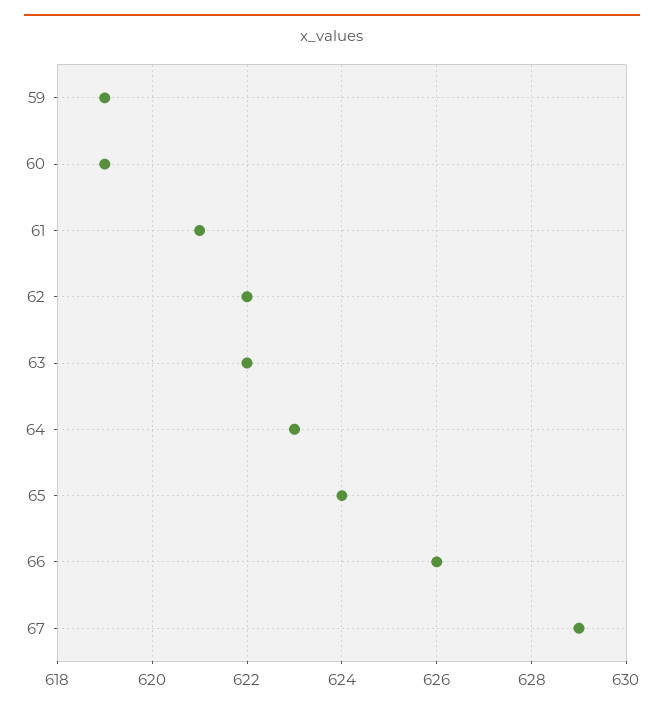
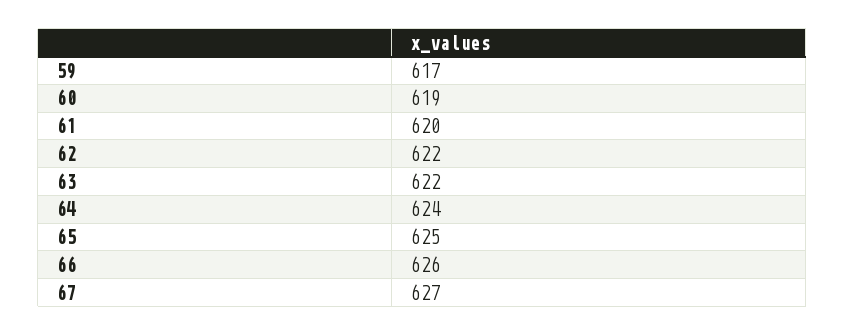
59: 619 -> 617
61: 621 -> 620
64: 623 -> 624
65: 624 -> 625
67: 629 -> 627

